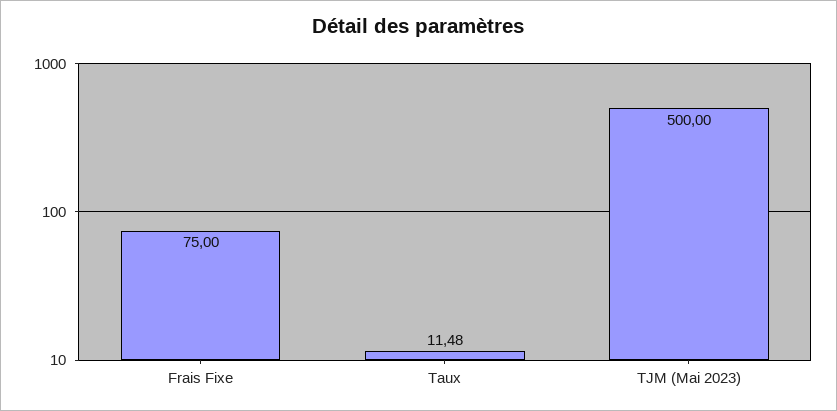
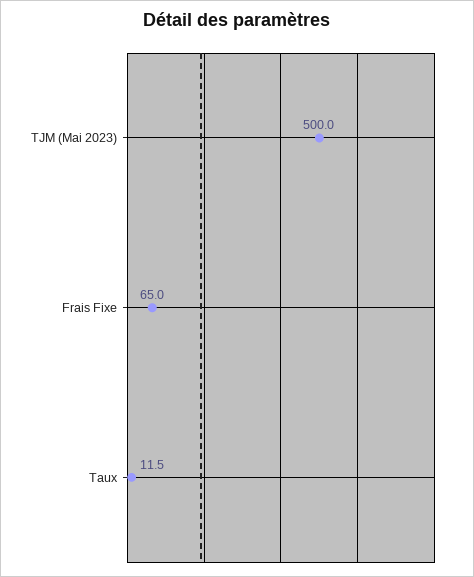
Frais Fixe: 75 -> 65

